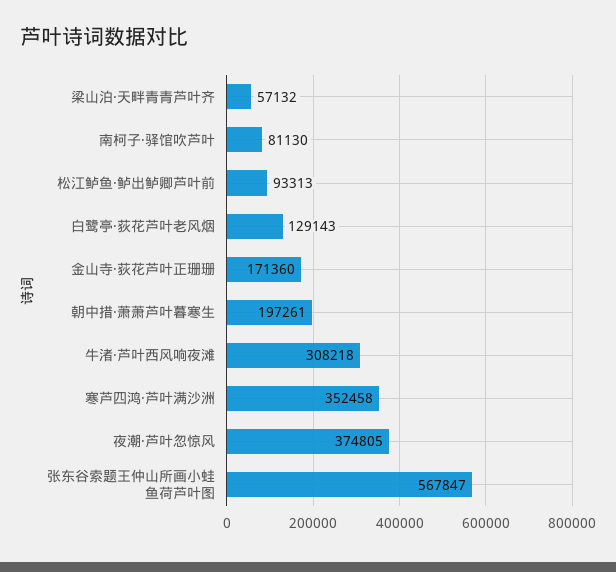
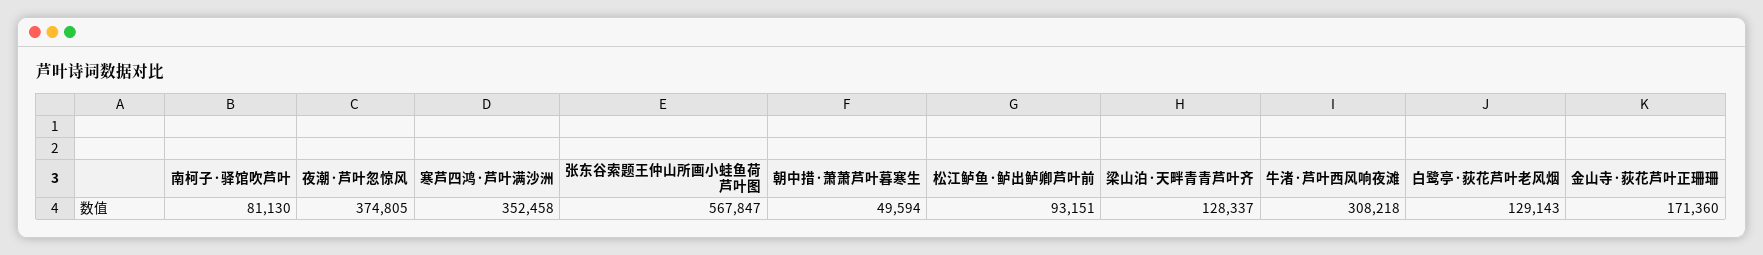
梁山泊·天畔青青芦叶齐: 57132 -> 128337
松江鲈鱼·鲈出鲈卿芦叶前: 93313 -> 93151
朝中措·萧萧芦叶暮寒生: 197261 -> 49594

